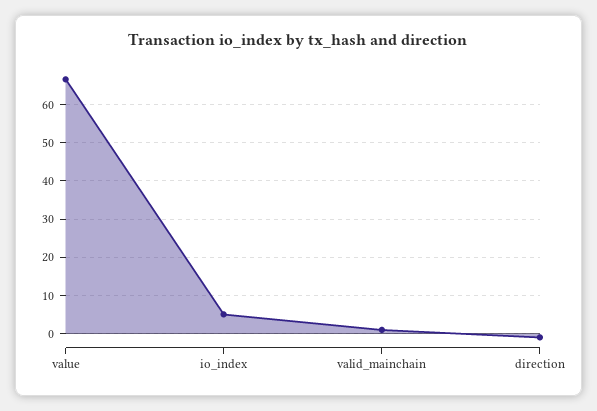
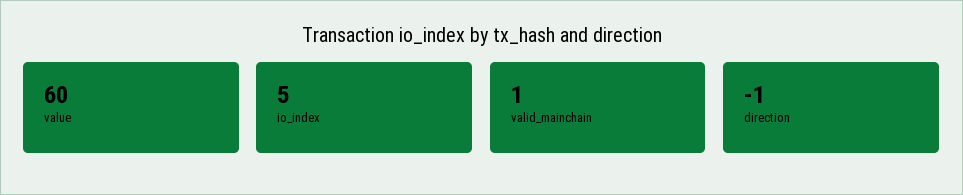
value: 66 -> 60

